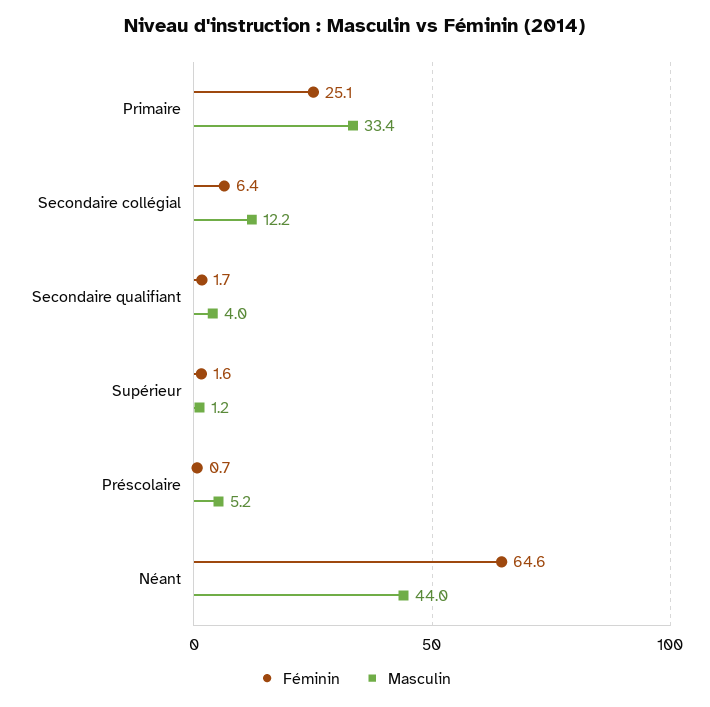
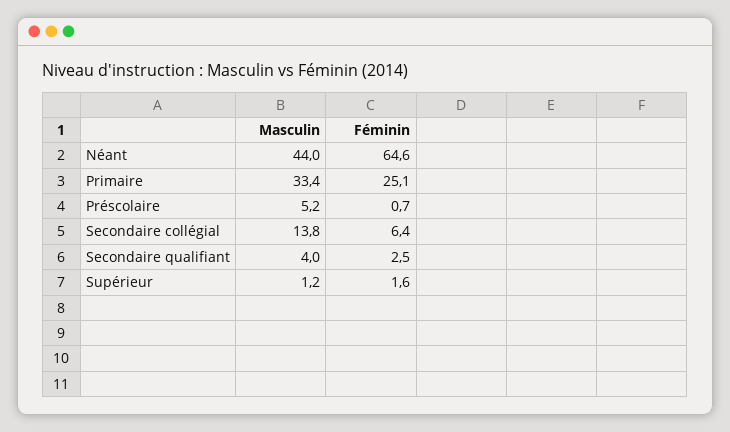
Masculin, Secondaire collégial: 12.2 -> 13.8
Féminin, Secondaire qualifiant: 1.7 -> 2.5

